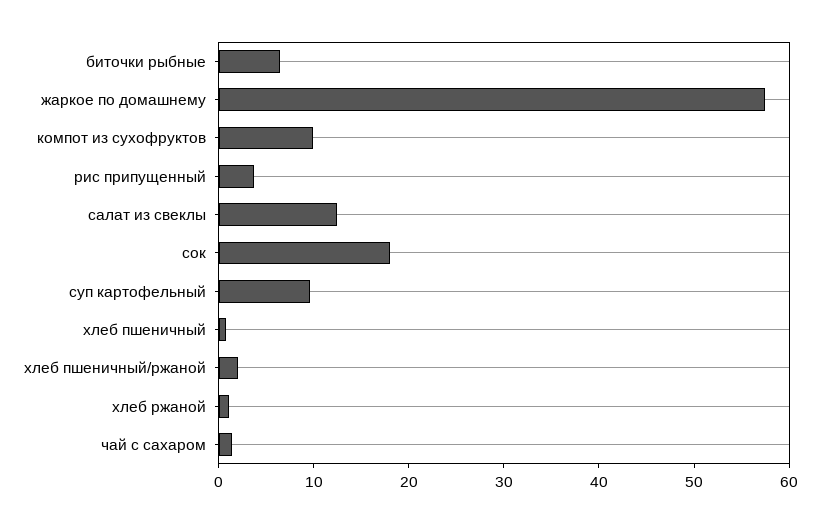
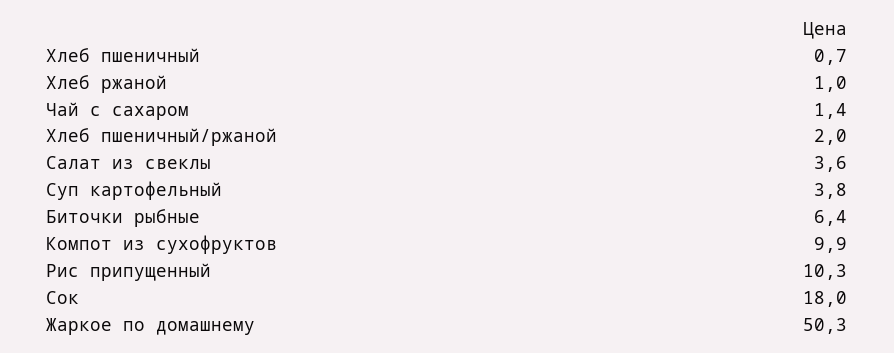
жаркое по домашнему: 58 -> 50.3
рис припущенный: 4 -> 10.3
салат из свеклы: 12 -> 3.6
суп картофельный: 10 -> 3.8

